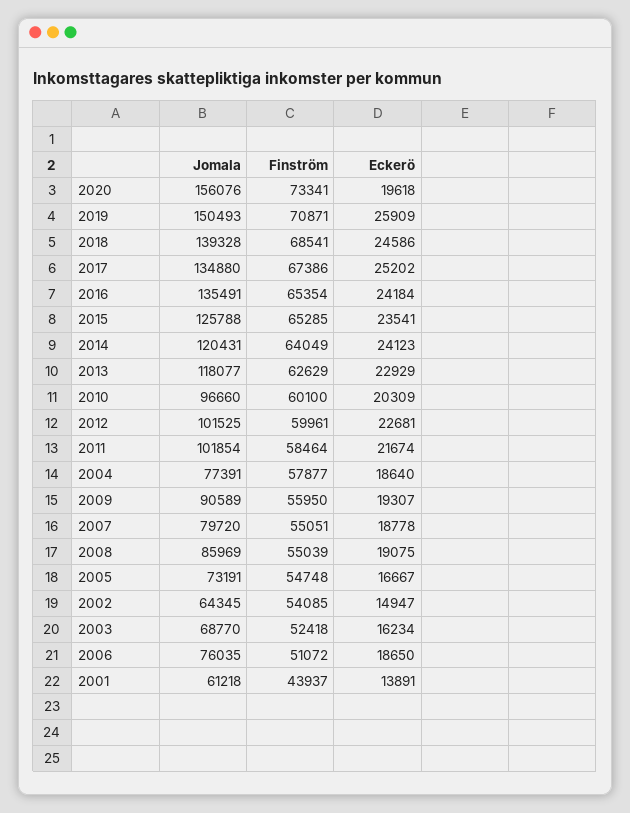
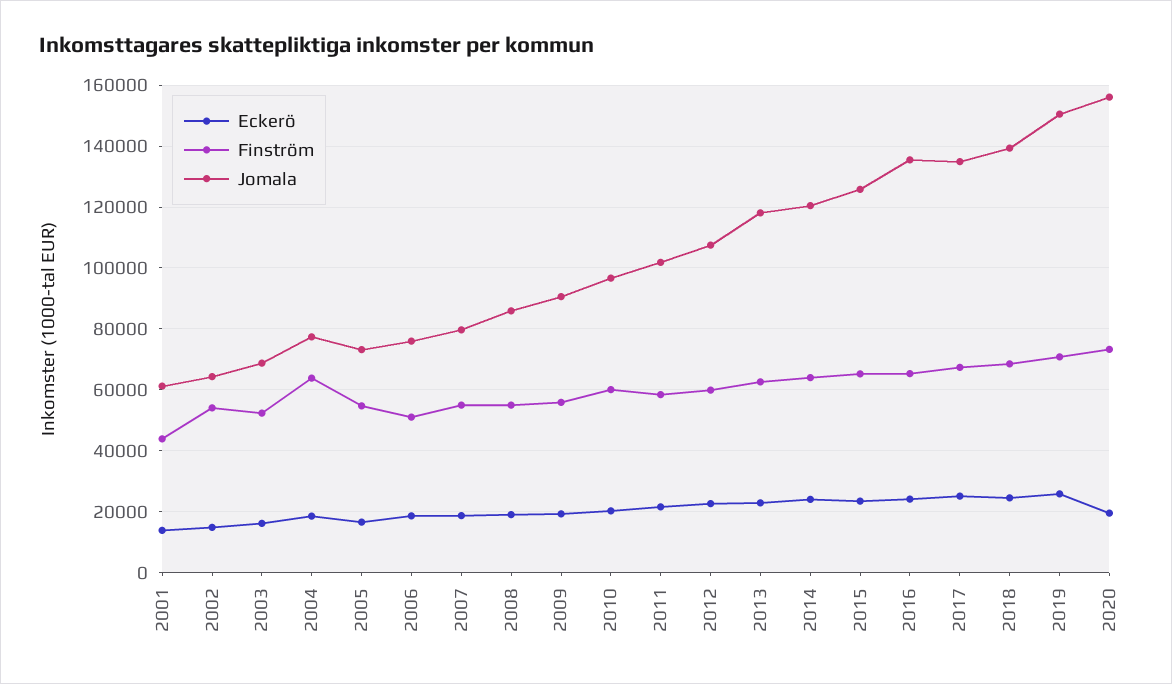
Jomala, 2012: 101525 -> 108000
Finström, 2004: 57877 -> 64000

